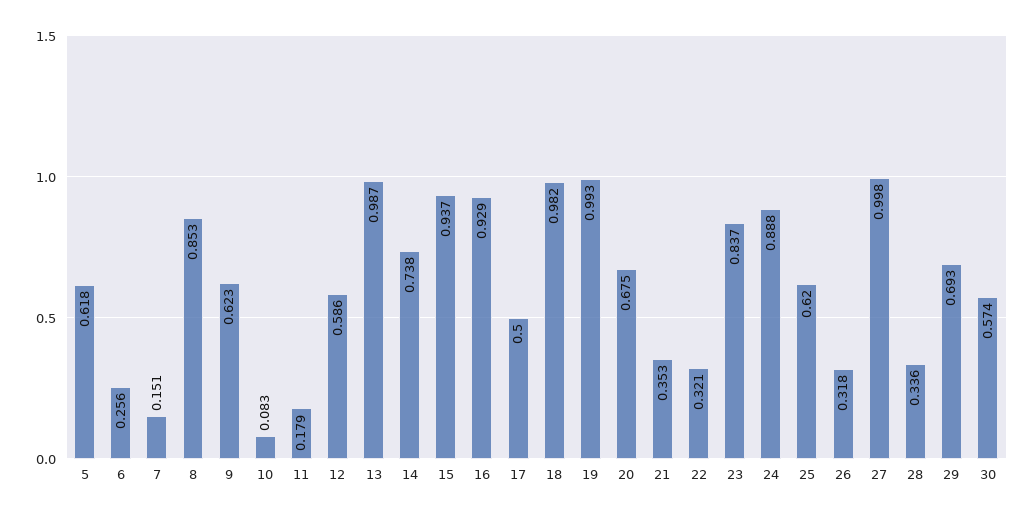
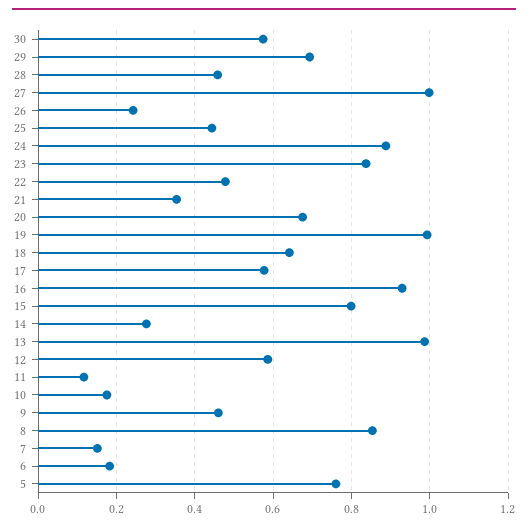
5: 0.618 -> 0.76
6: 0.256 -> 0.18
9: 0.623 -> 0.46
10: 0.083 -> 0.18
11: 0.179 -> 0.12
14: 0.738 -> 0.28
15: 0.937 -> 0.8
17: 0.5 -> 0.58
18: 0.982 -> 0.64
22: 0.321 -> 0.48
25: 0.62 -> 0.44
26: 0.318 -> 0.24
28: 0.336 -> 0.46

